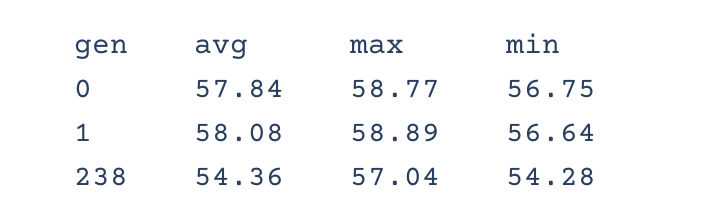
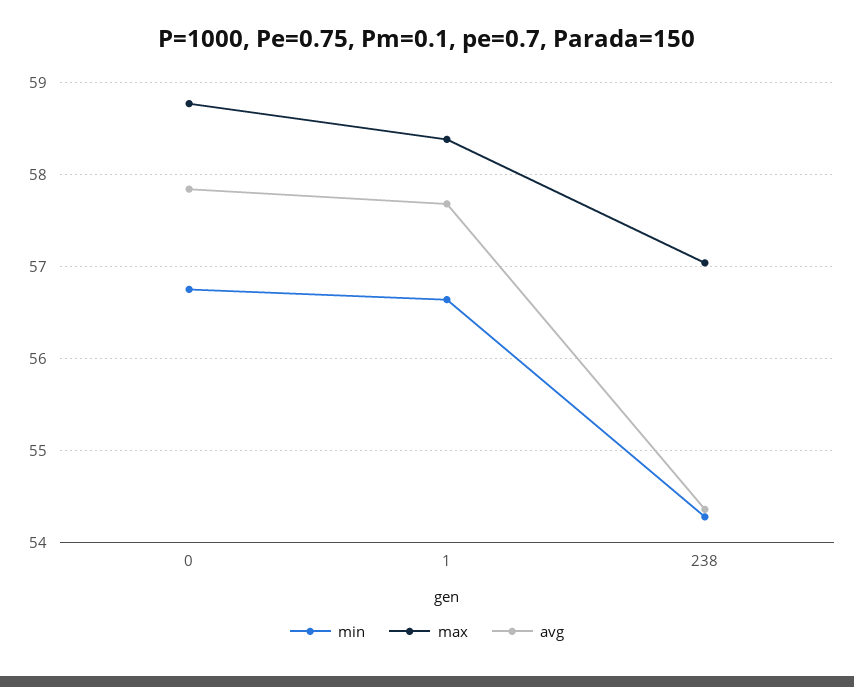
avg, 1: 58.08 -> 57.7
max, 1: 58.89 -> 58.4

